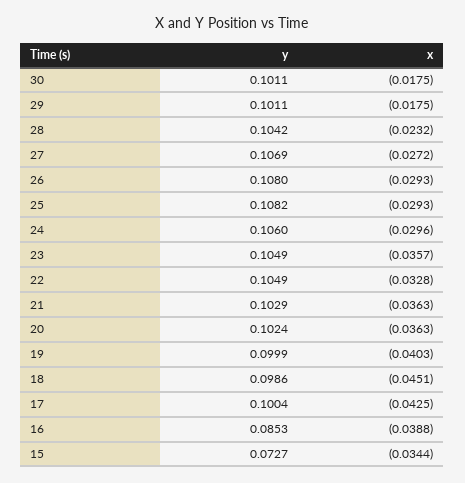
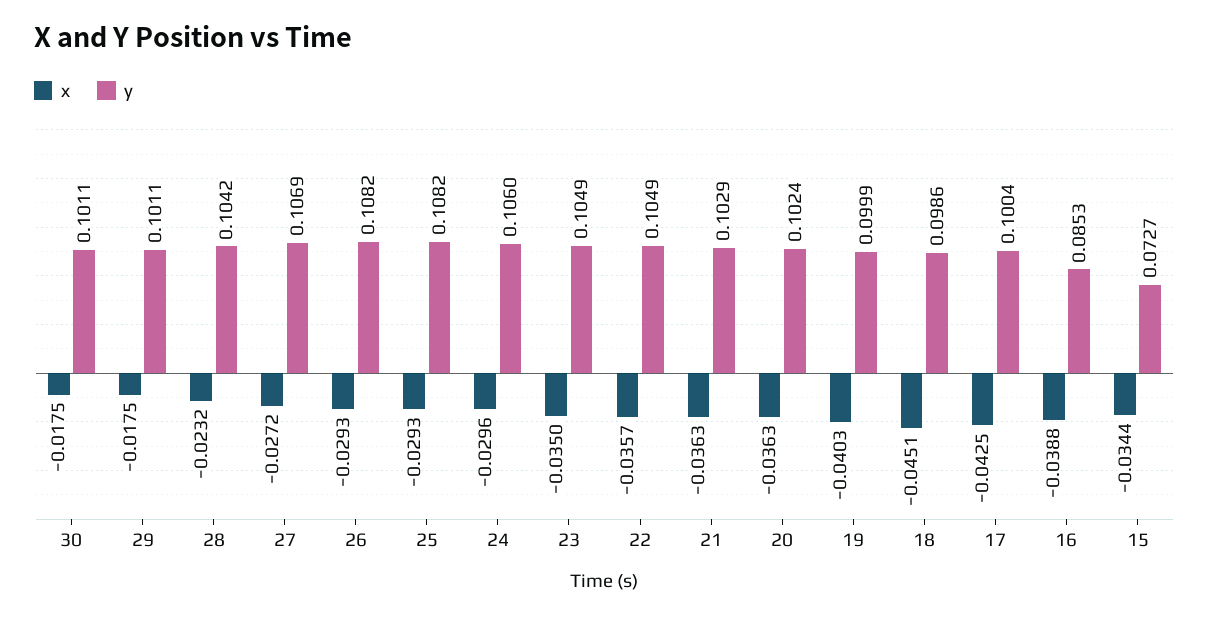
y, 26: 0.108 -> 0.1082
x, 23: -0.0357 -> -0.035
x, 22: -0.0328 -> -0.0357

